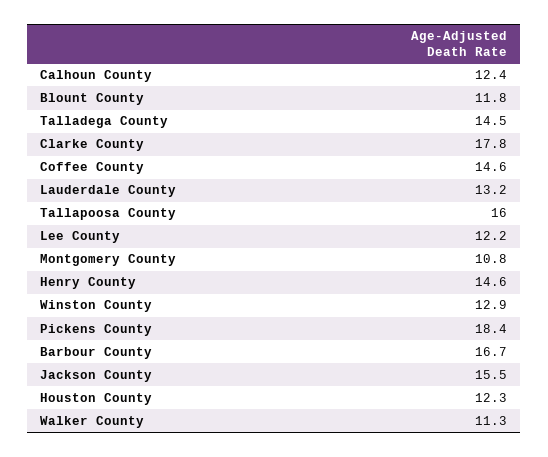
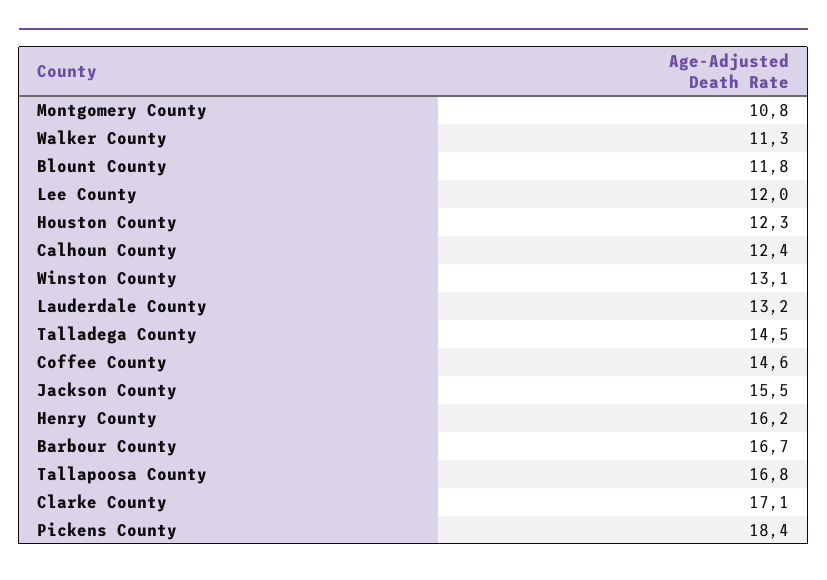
Clarke County: 17.8 -> 17.1
Tallapoosa County: 16 -> 16.8
Lee County: 12.2 -> 12
Henry County: 14.6 -> 16.2
Winston County: 12.9 -> 13.1

